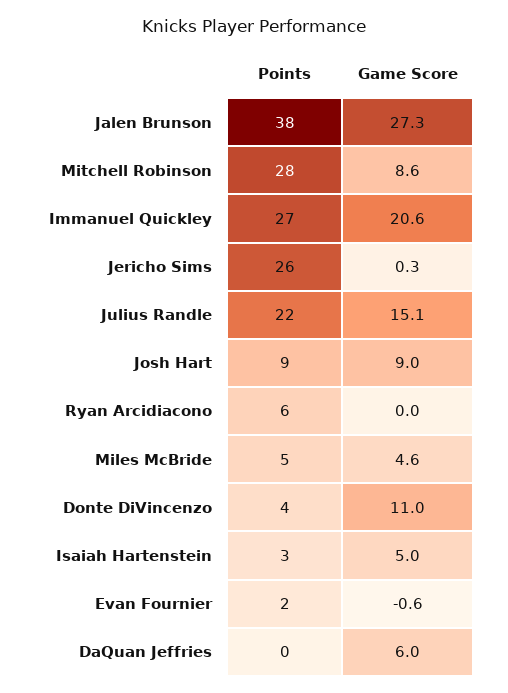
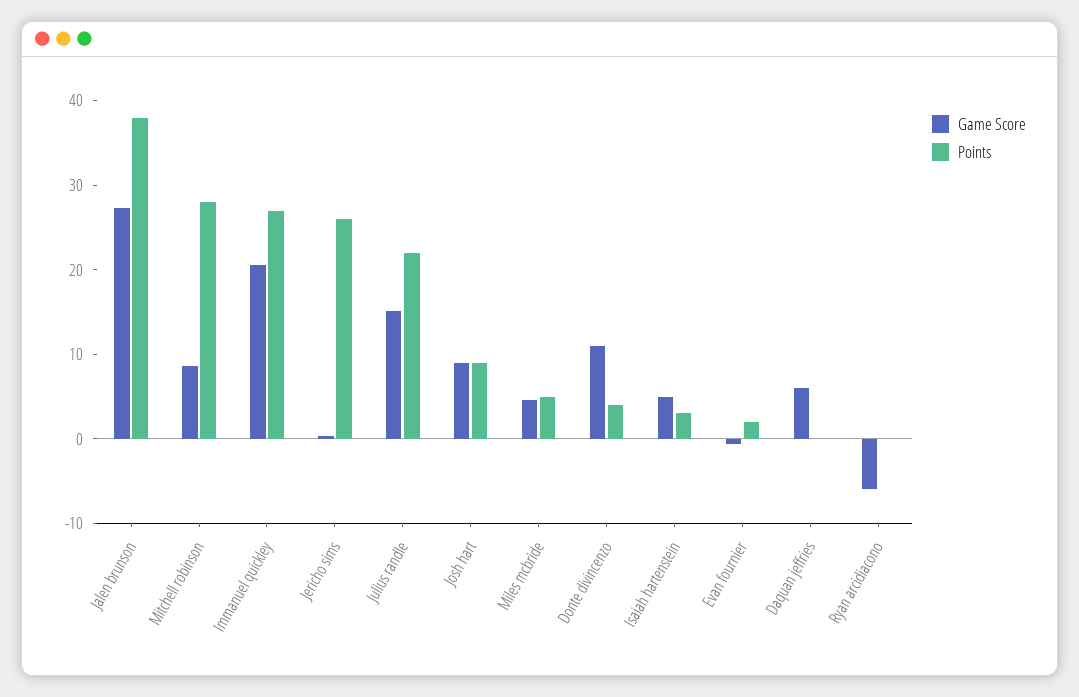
Points, Ryan Arcidiacono: 6 -> 0
Game Score, Ryan Arcidiacono: 0 -> -6

